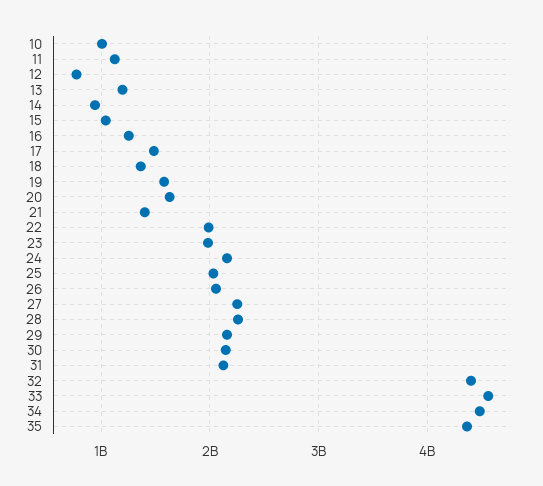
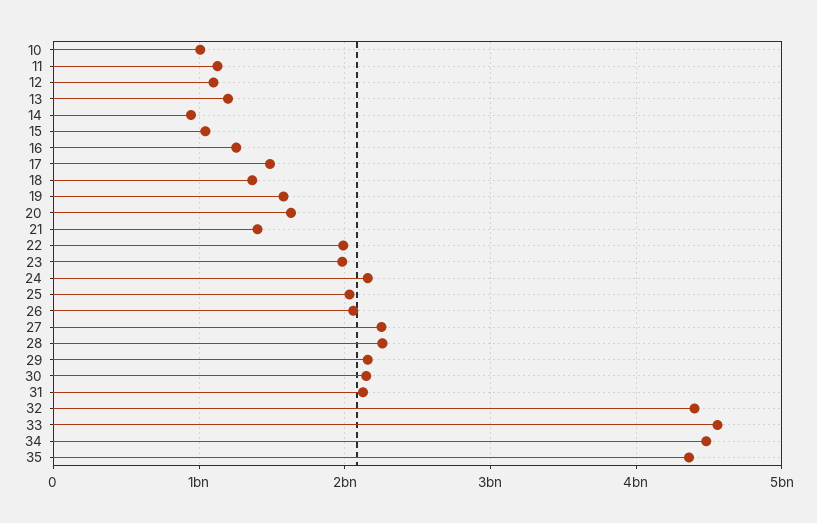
12: 800000000 -> 1100000000

